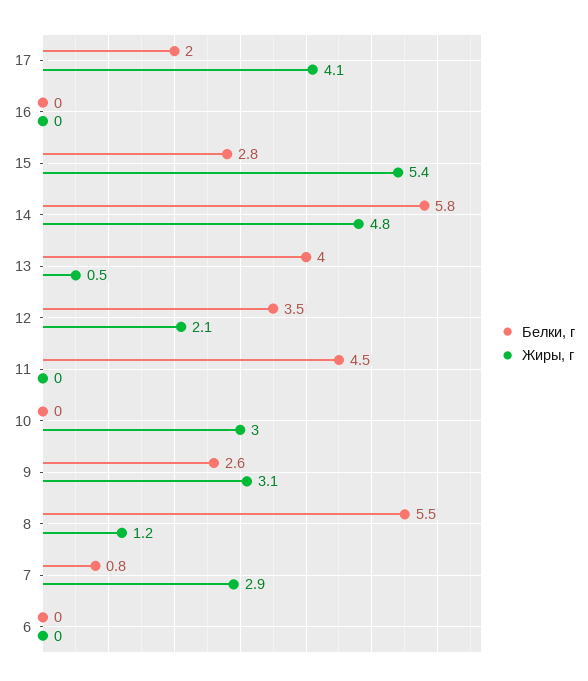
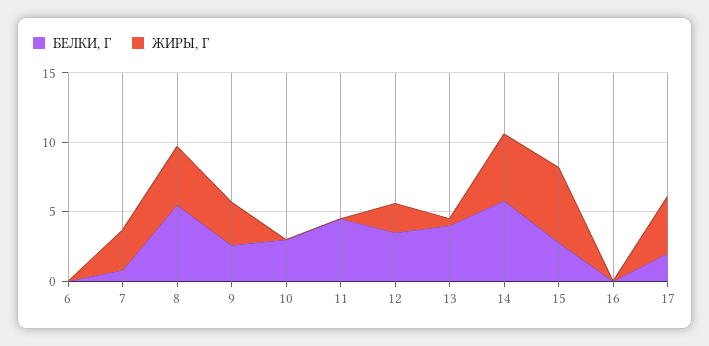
Белки, г, 10: 0 -> 3
Жиры, г, 10: 3 -> 0
Жиры, г, 8: 1.2 -> 4

